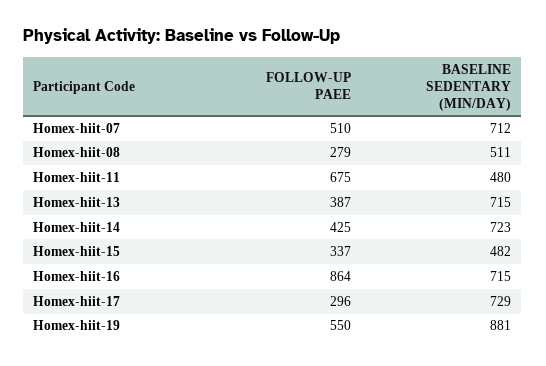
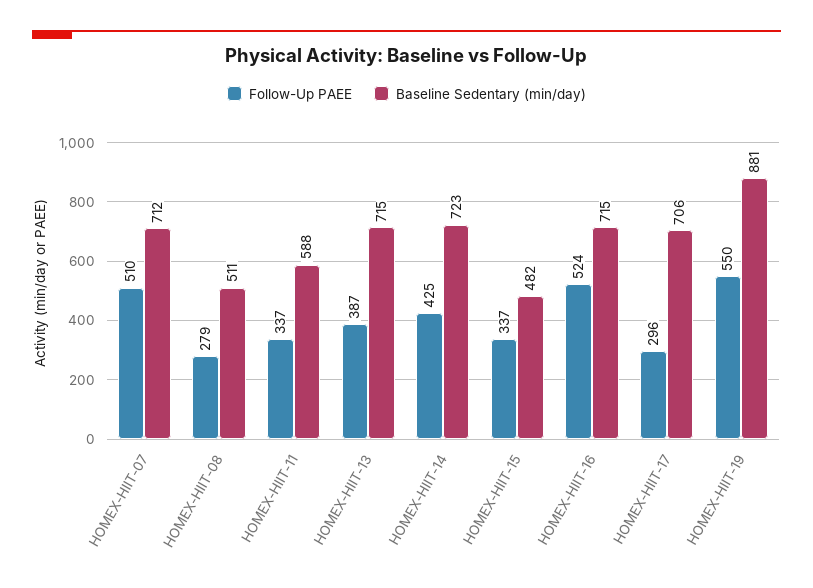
FOLLOW-UP PAEE, Homex-hiit-11: 675 -> 337
BASELINE SEDENTARY (MIN/DAY), Homex-hiit-11: 480 -> 588
FOLLOW-UP PAEE, Homex-hiit-16: 864 -> 524
BASELINE SEDENTARY (MIN/DAY), Homex-hiit-17: 729 -> 706

